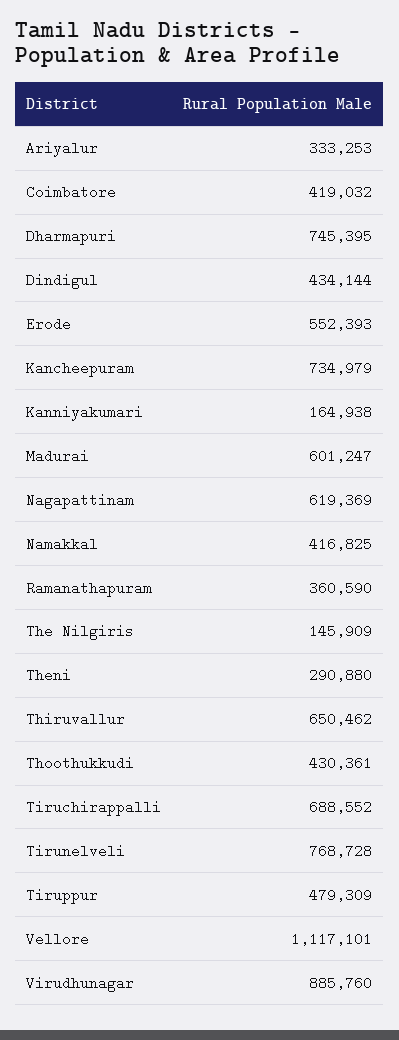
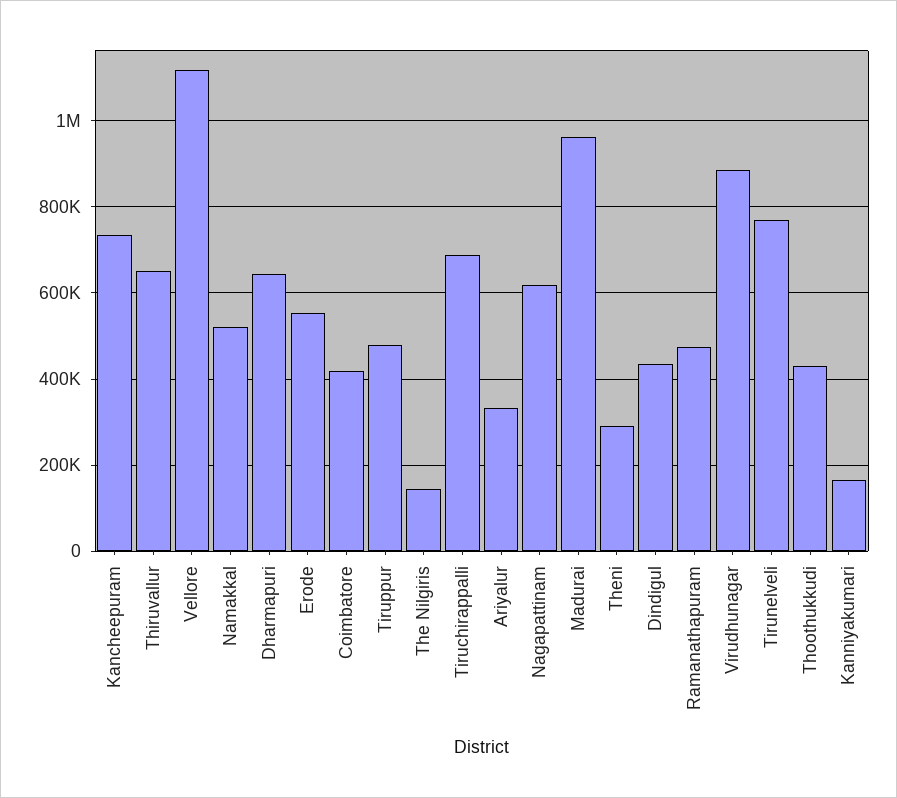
Dharmapuri: 745395 -> 640000
Madurai: 601247 -> 960000
Namakkal: 416825 -> 520000
Ramanathapuram: 360590 -> 480000

